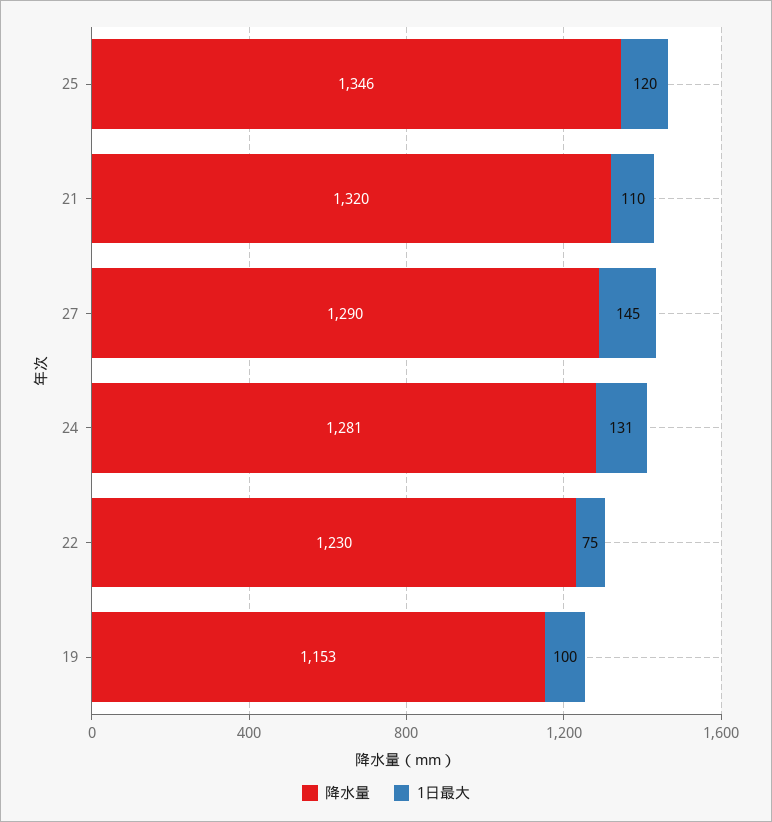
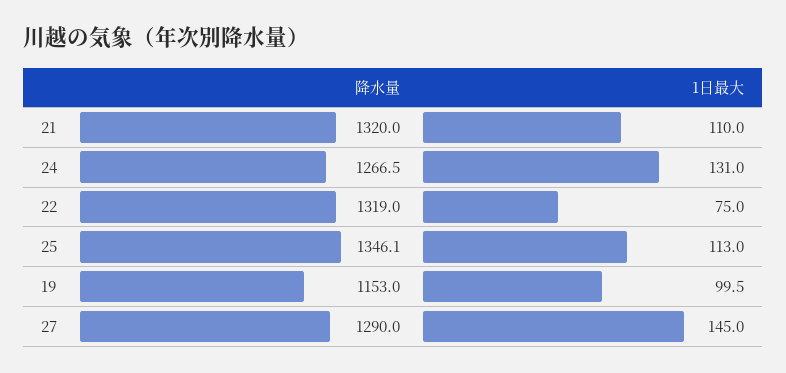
1日最大, 25: 120 -> 113
降水量, 24: 1281 -> 1266.5
降水量, 22: 1230 -> 1319

